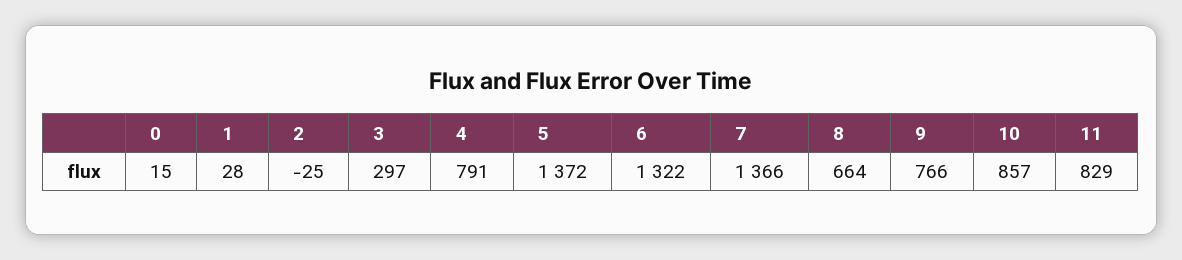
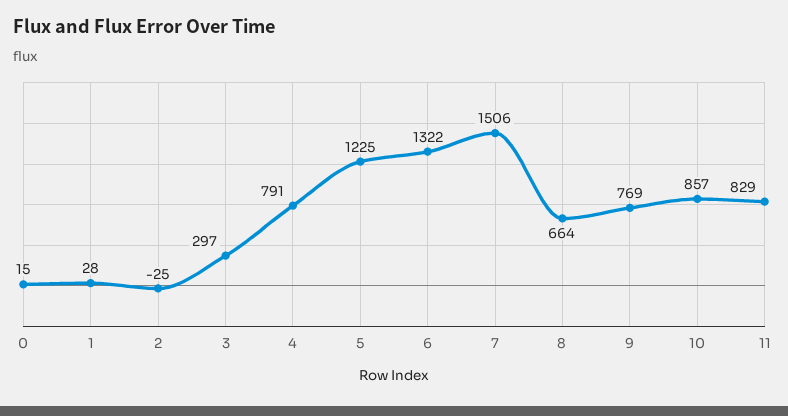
5: 1372 -> 1225
7: 1366 -> 1506
9: 766 -> 769

